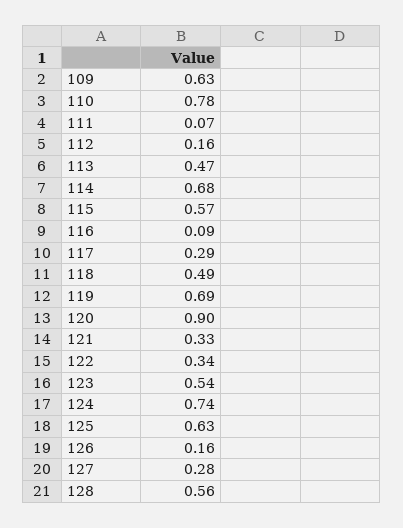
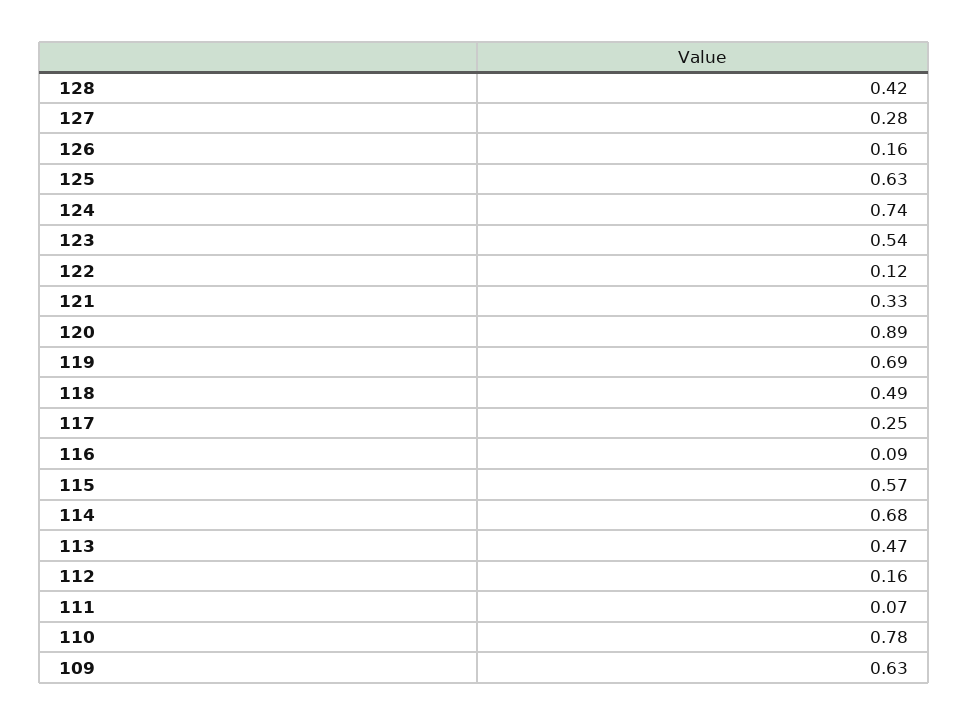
117: 0.29 -> 0.25
120: 0.9 -> 0.89
122: 0.34 -> 0.12
128: 0.56 -> 0.42

